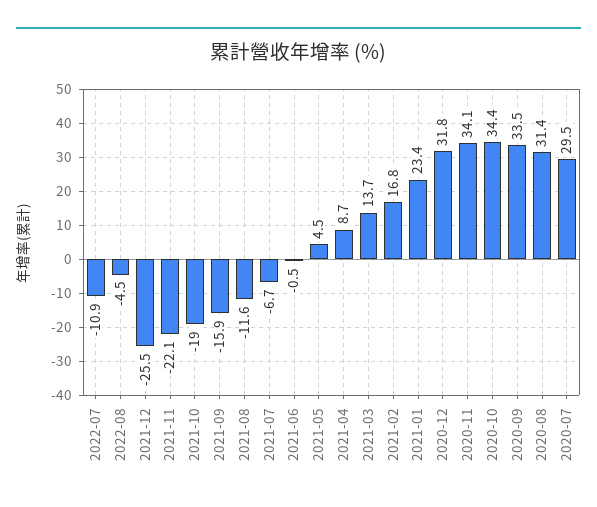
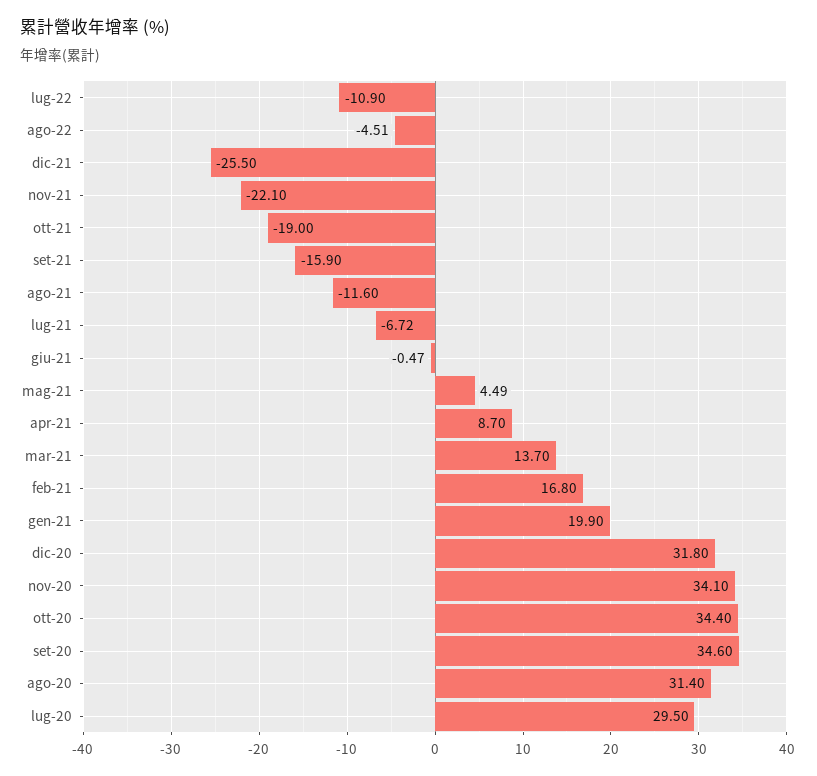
2021-01: 23.4 -> 19.9
2020-09: 33.5 -> 34.6

